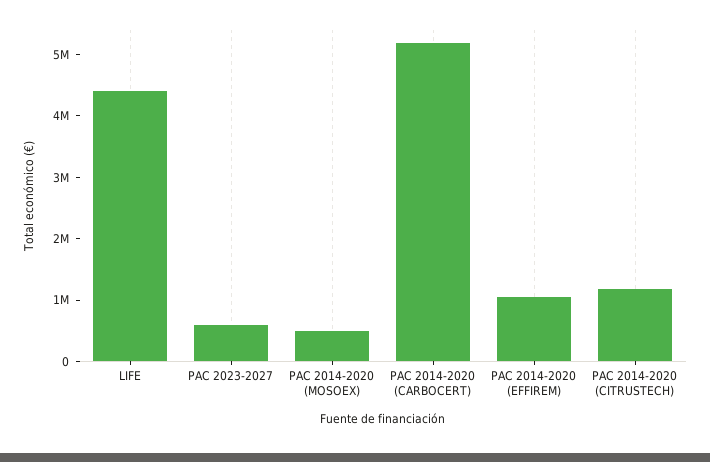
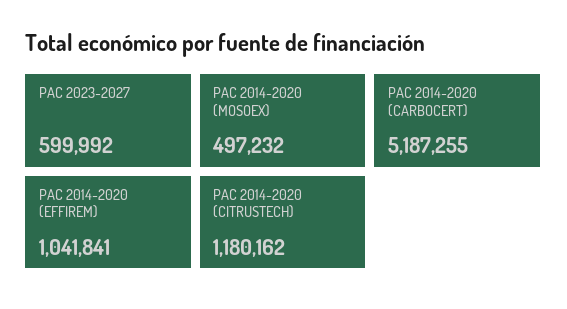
LIFE: 4400000 -> none

